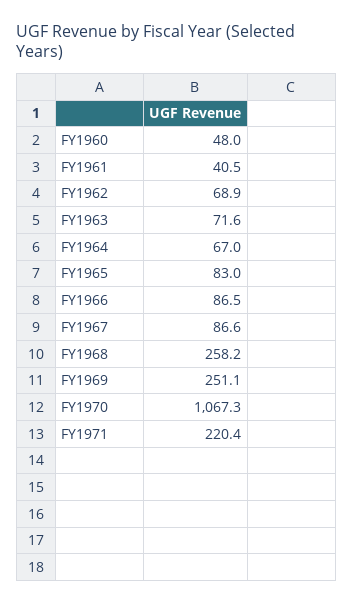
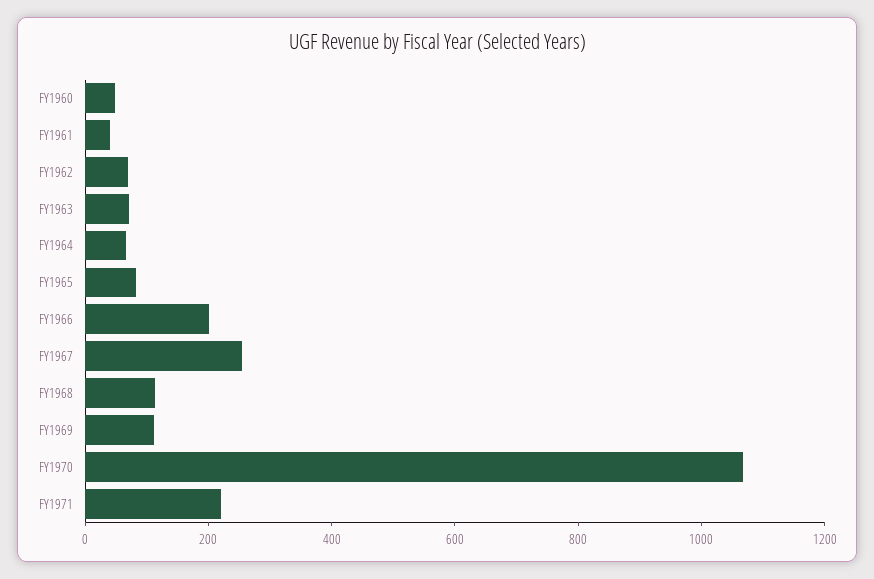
FY1966: 86.5 -> 200
FY1967: 86.6 -> 250
FY1968: 258.2 -> 100
FY1969: 251.1 -> 100

